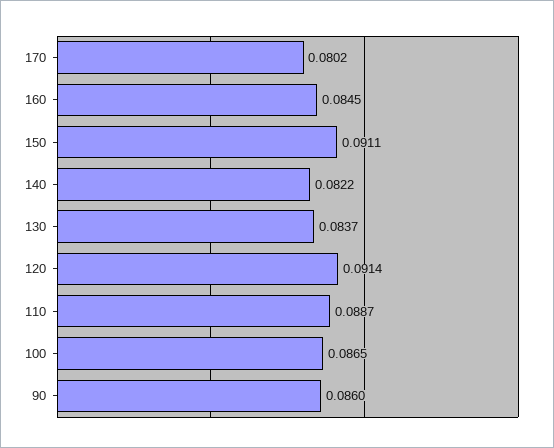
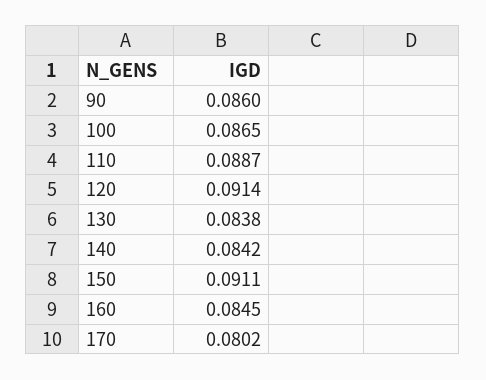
140: 0.0822 -> 0.0842
130: 0.0837 -> 0.0838

